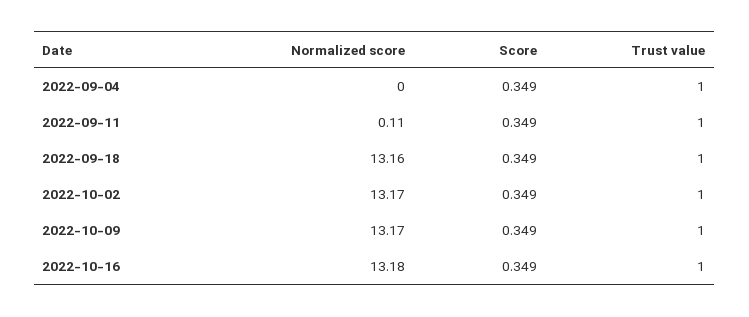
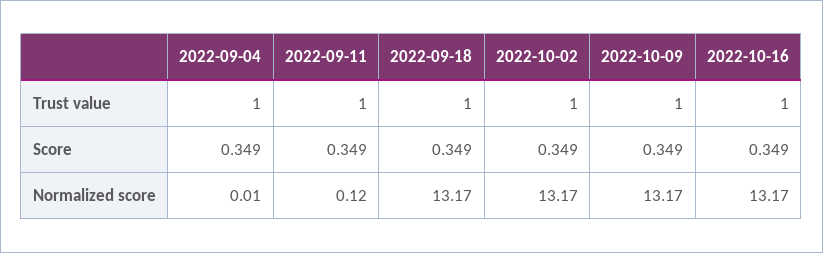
Normalized score, 2022-09-04: 0 -> 0.01
Normalized score, 2022-09-11: 0.11 -> 0.12
Normalized score, 2022-09-18: 13.16 -> 13.17
Normalized score, 2022-10-16: 13.18 -> 13.17

